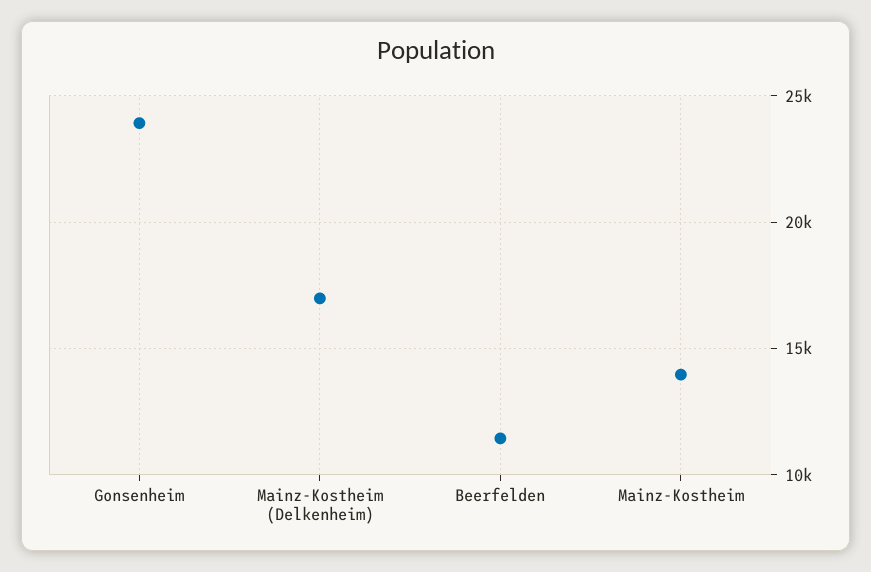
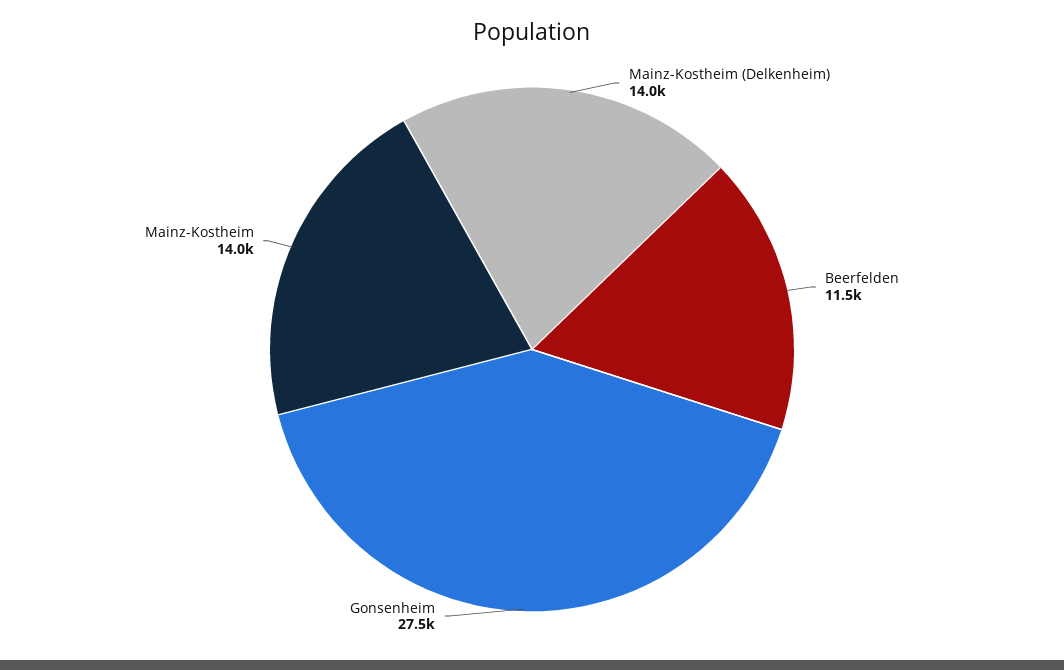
Gonsenheim: 24000 -> 27500
Mainz-Kostheim (Delkenheim): 17000 -> 14000

